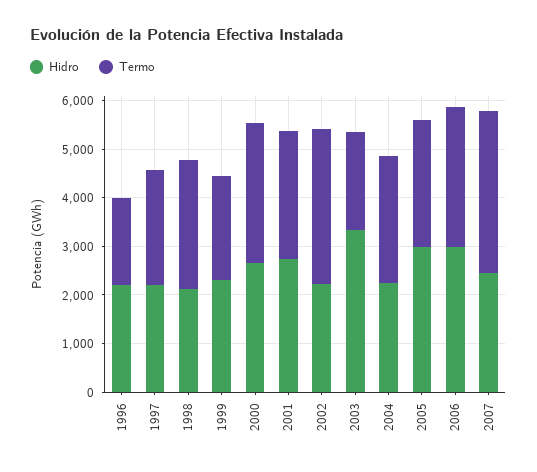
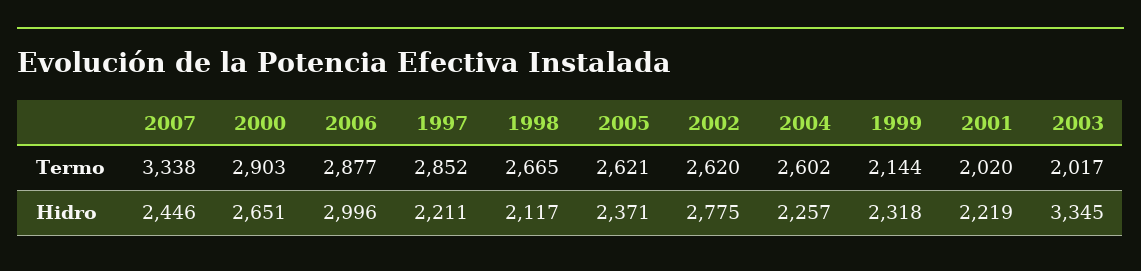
Hidro, 1996: 2200 -> none
Termo, 1996: 1800 -> none
Termo, 1997: 2400 -> 2852
Hidro, 2001: 2800 -> 2219
Termo, 2001: 2600 -> 2020
Hidro, 2002: 2200 -> 2775
Termo, 2002: 3200 -> 2620
Hidro, 2005: 3000 -> 2371

